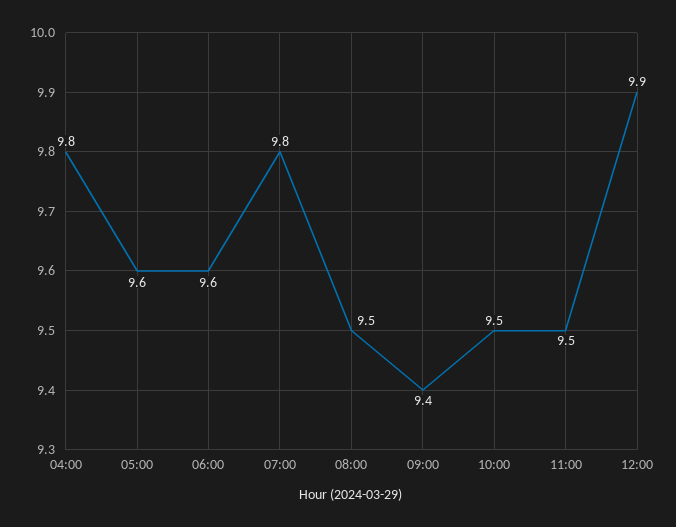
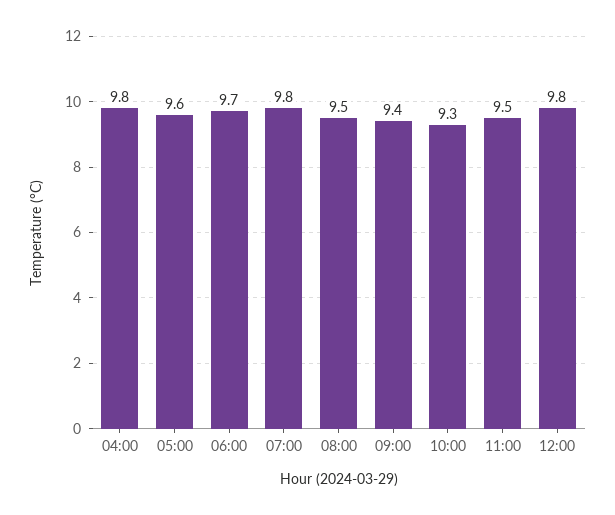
06:00: 9.6 -> 9.7
10:00: 9.5 -> 9.3
12:00: 9.9 -> 9.8

